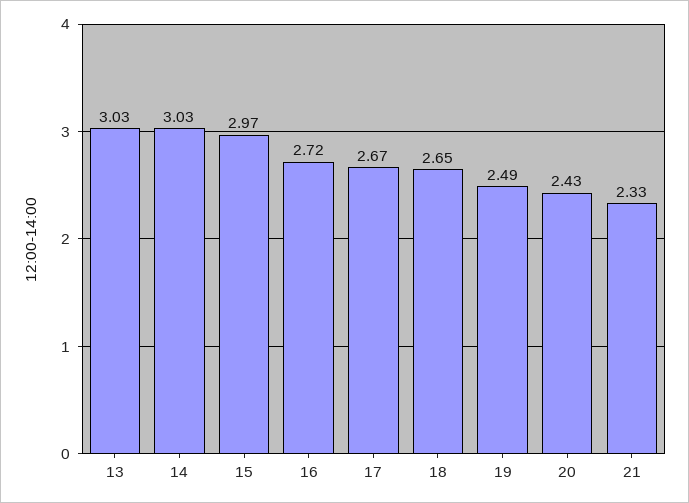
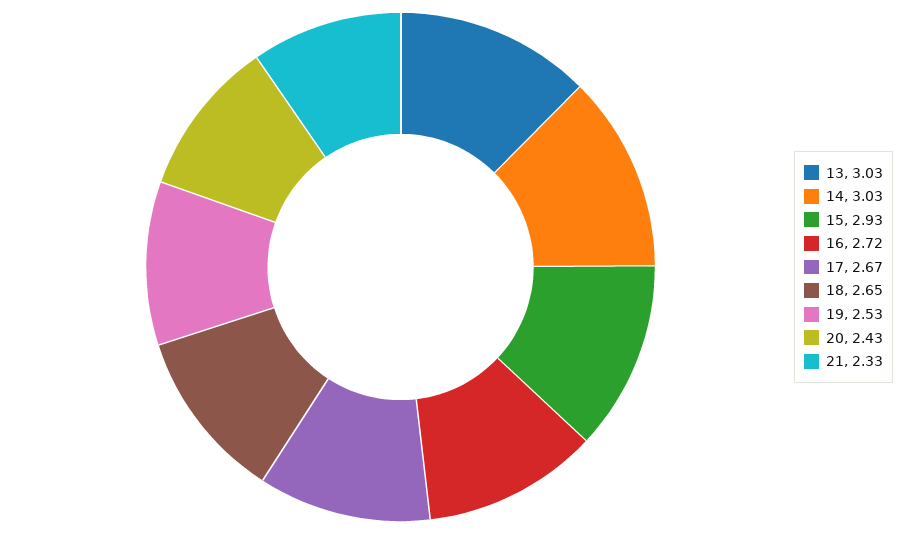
15: 2.97 -> 2.93
19: 2.49 -> 2.53

